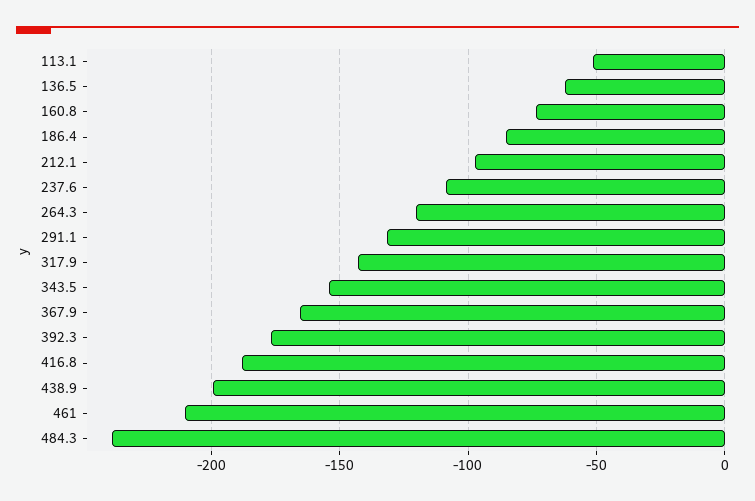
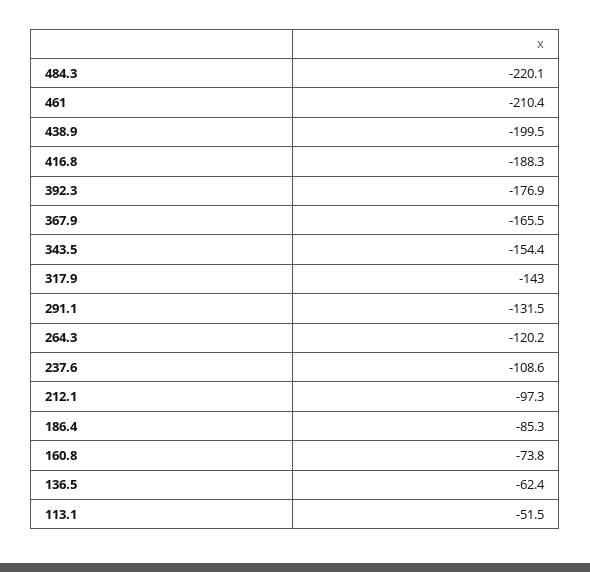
484.3: -240 -> -220.1

